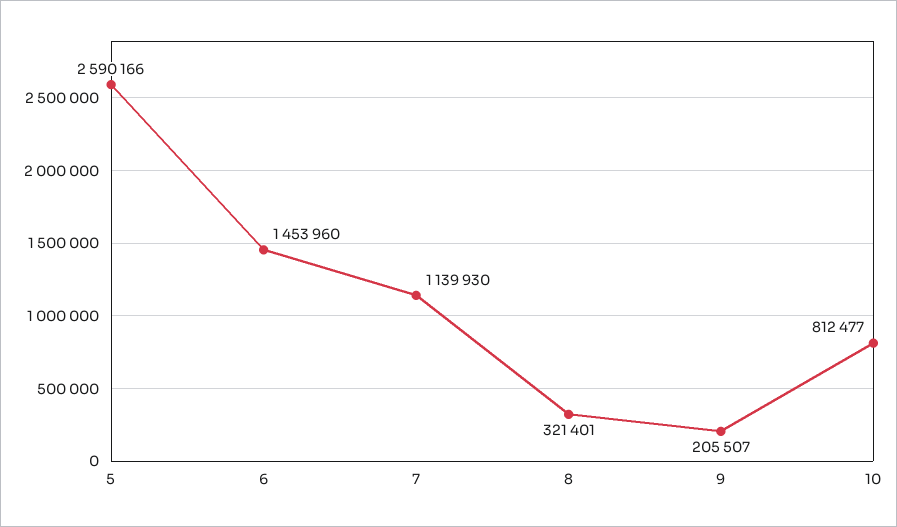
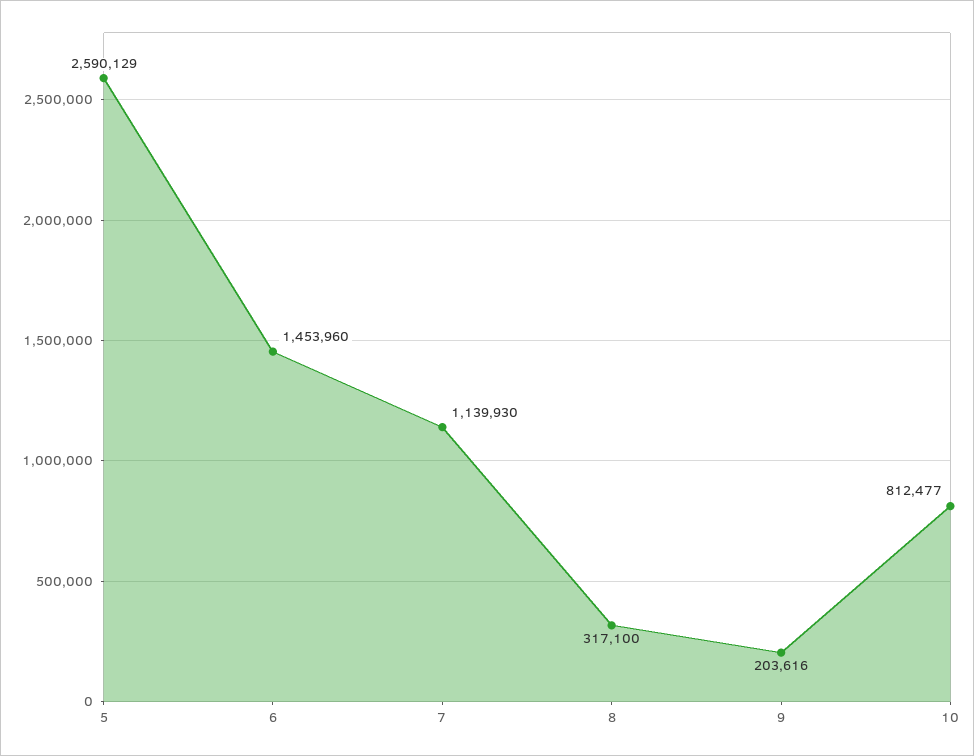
5: 2590166 -> 2590129
8: 321401 -> 317100
9: 205507 -> 203616

